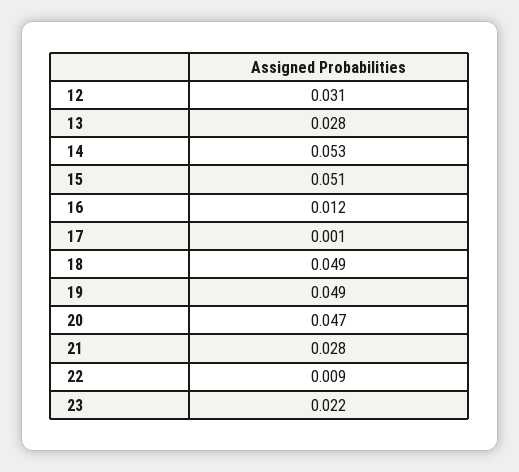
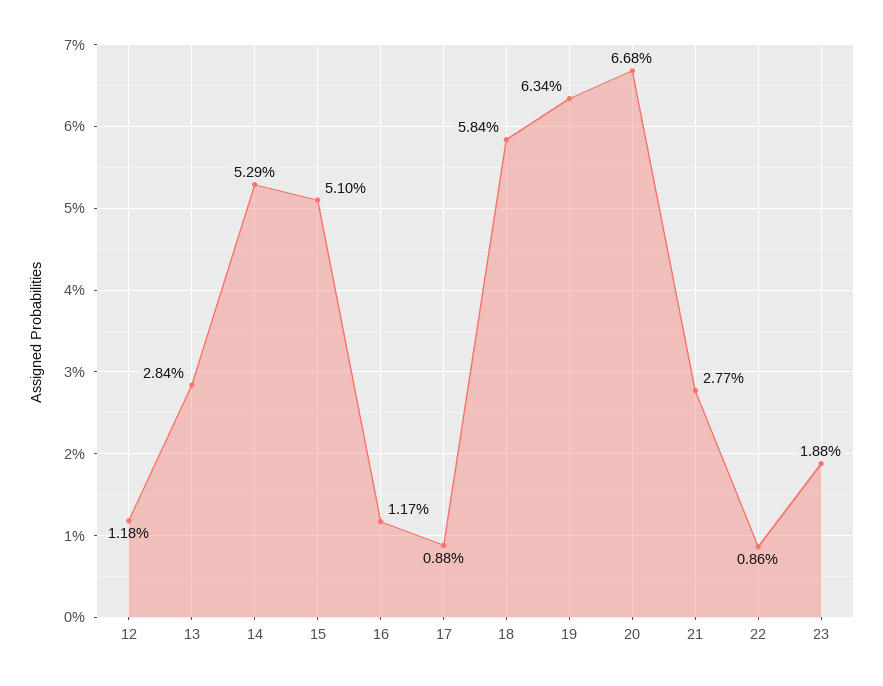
12: 0.031 -> 0.0118
17: 0.001 -> 0.0088
18: 0.049 -> 0.0584
19: 0.049 -> 0.0634
20: 0.047 -> 0.0668
23: 0.022 -> 0.0188

